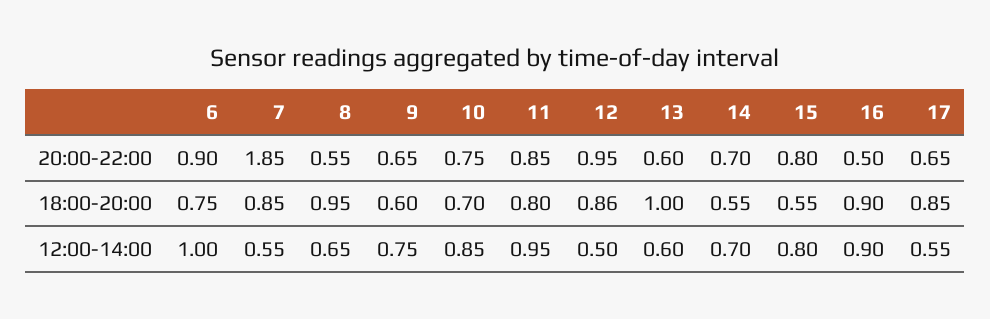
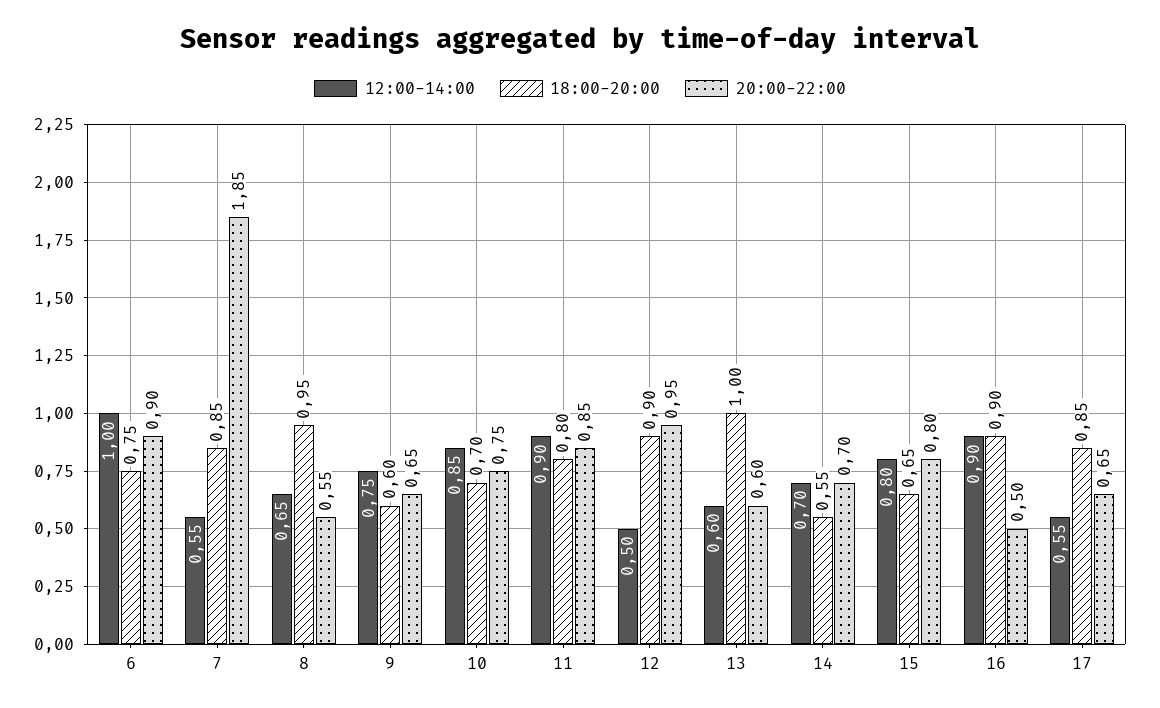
18:00-20:00, 12: 0.86 -> 0.9
18:00-20:00, 15: 0.55 -> 0.65
12:00-14:00, 11: 0.95 -> 0.9

